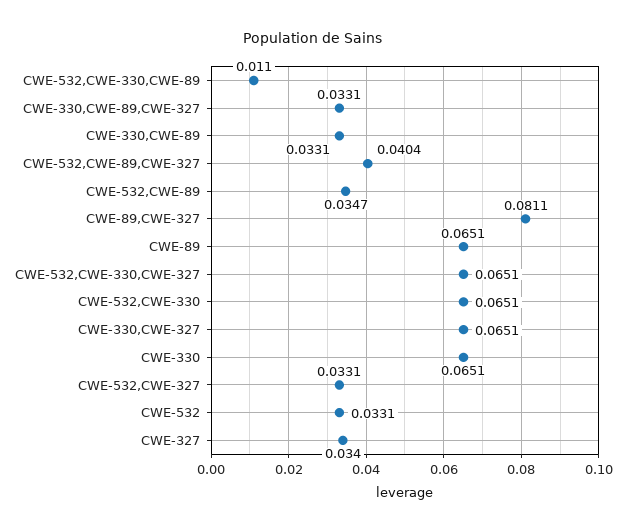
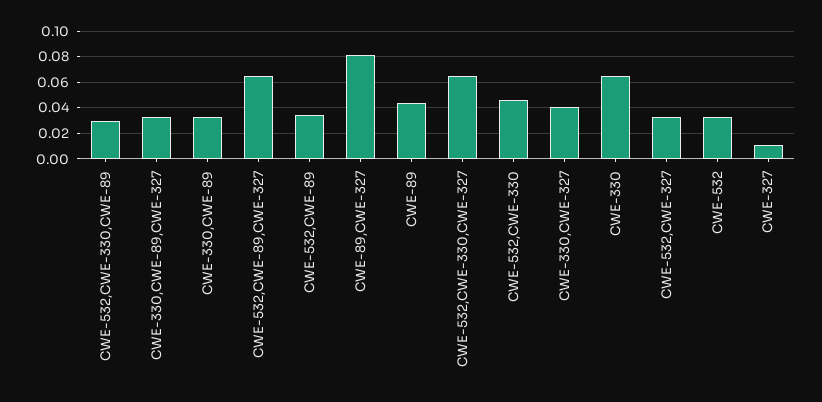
CWE-532,CWE-330,CWE-89: 0.011 -> 0.03
CWE-532,CWE-89,CWE-327: 0.0404 -> 0.065
CWE-89: 0.0651 -> 0.045
CWE-532,CWE-330: 0.0651 -> 0.045
CWE-330,CWE-327: 0.0651 -> 0.04
CWE-327: 0.034 -> 0.01

